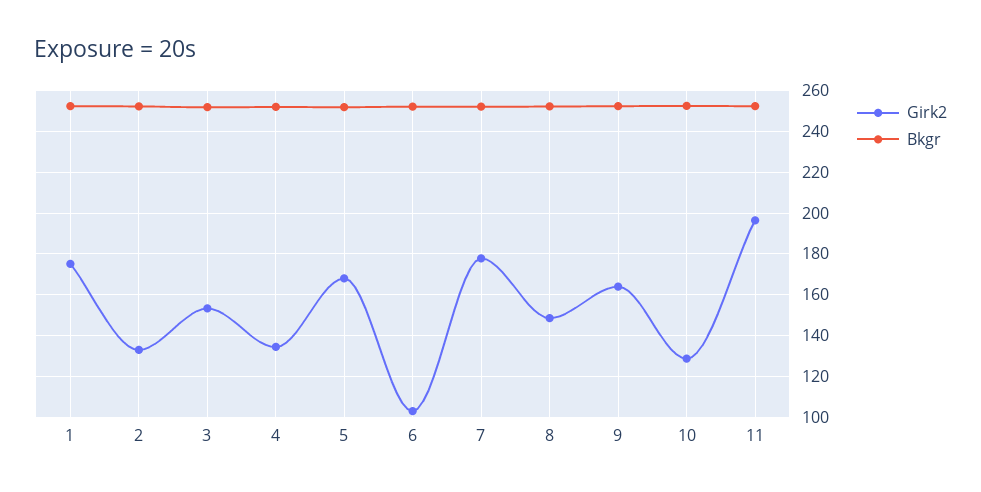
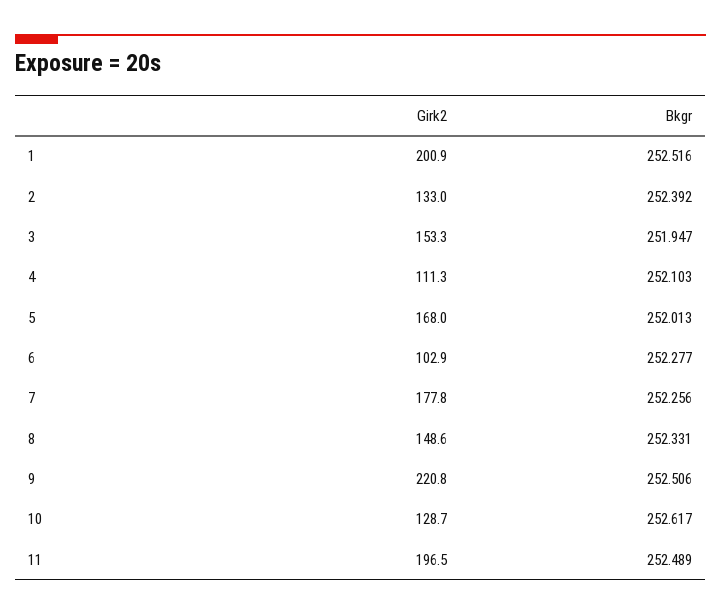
Girk2, 1: 175 -> 200.9
Girk2, 4: 135 -> 111.3
Girk2, 9: 165 -> 220.8

